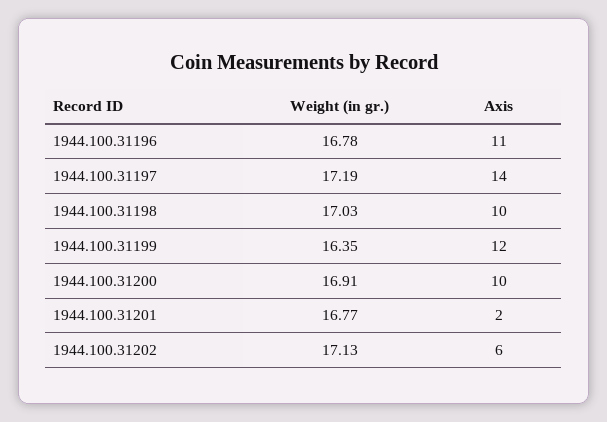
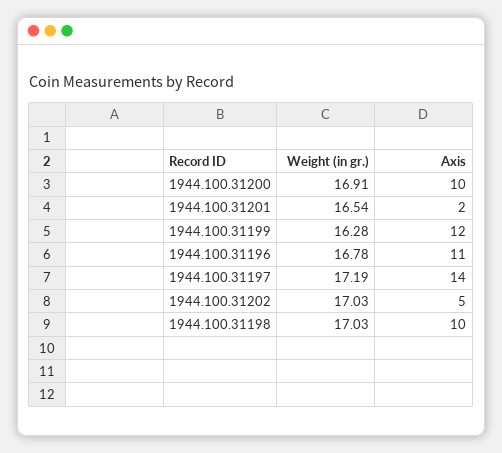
Weight (in gr.), 1944.100.31199: 16.35 -> 16.28
Weight (in gr.), 1944.100.31201: 16.77 -> 16.54
Weight (in gr.), 1944.100.31202: 17.13 -> 17.03
Axis, 1944.100.31202: 6 -> 5

